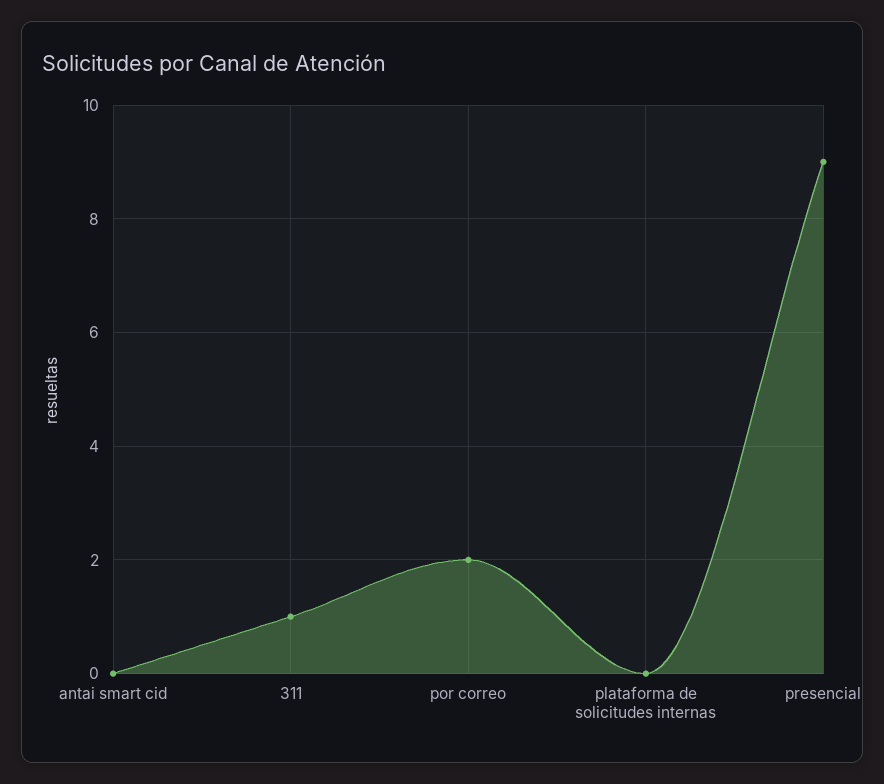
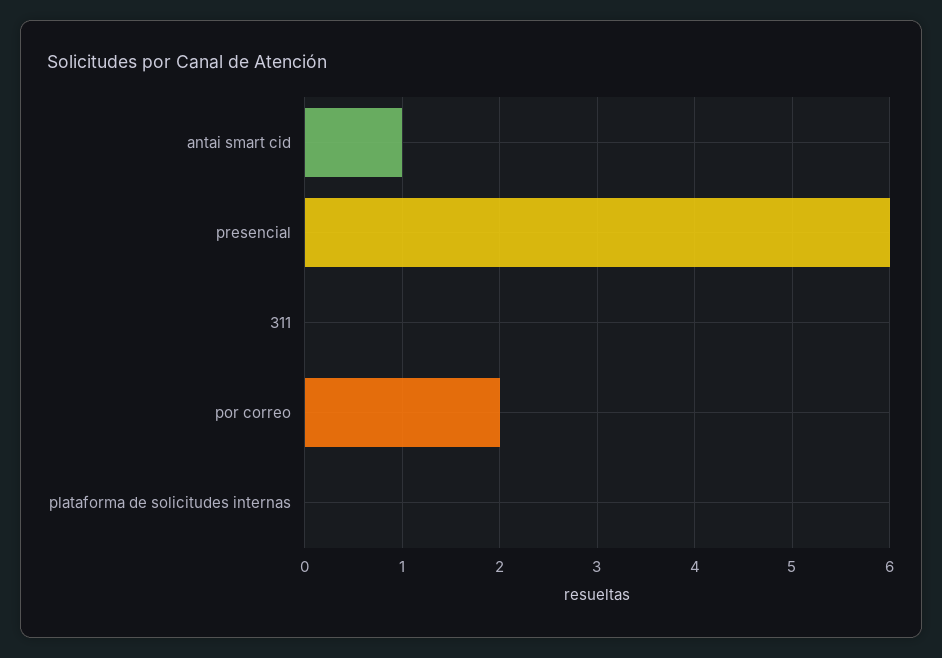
antai smart cid: 0 -> 1
311: 1 -> 0
presencial: 9 -> 6

